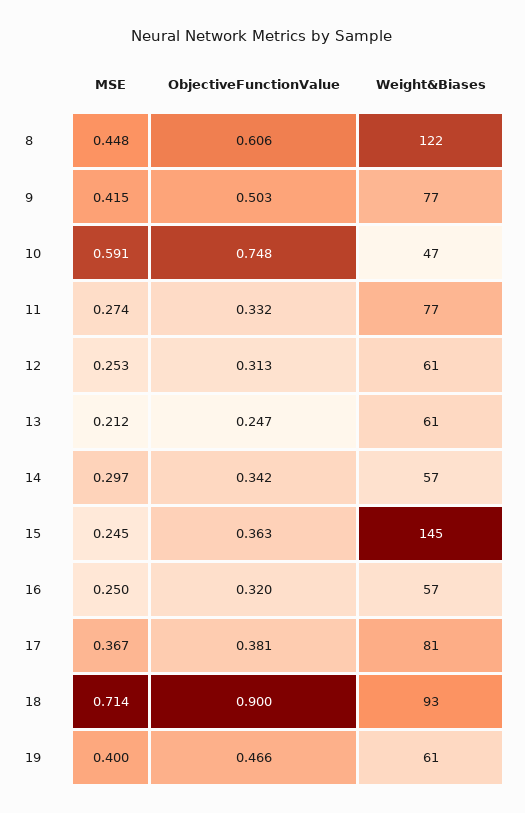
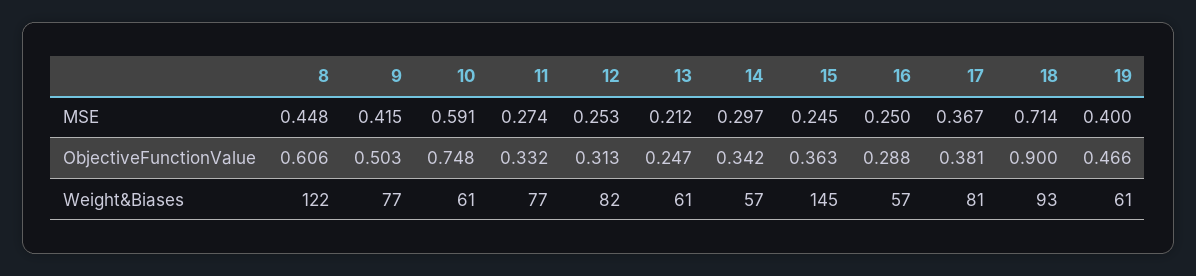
Weight&Biases, 10: 47 -> 61
Weight&Biases, 12: 61 -> 82
ObjectiveFunctionValue, 16: 0.32 -> 0.288

